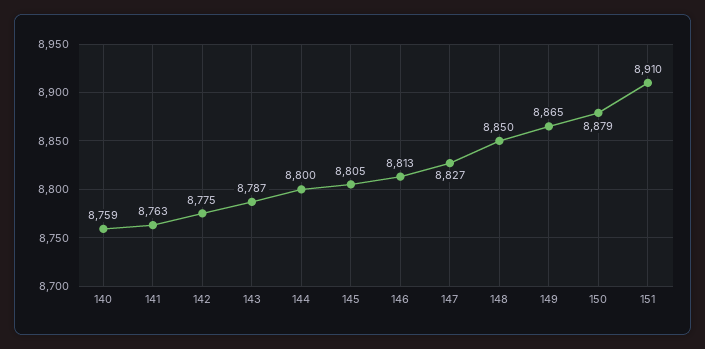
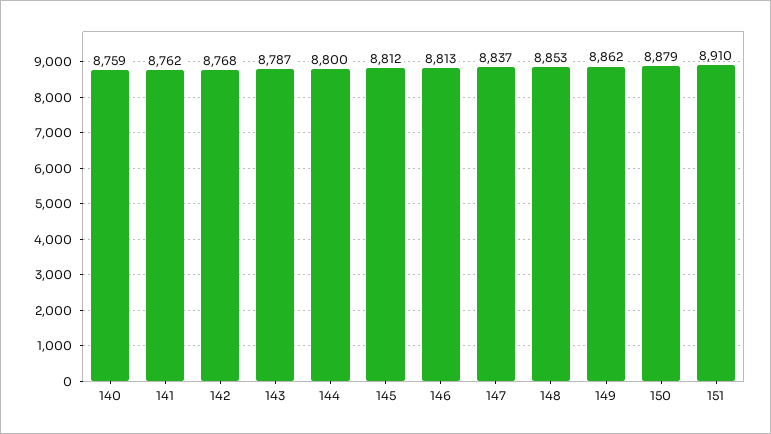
141: 8763 -> 8762
142: 8775 -> 8768
145: 8805 -> 8812
147: 8827 -> 8837
148: 8850 -> 8853
149: 8865 -> 8862

